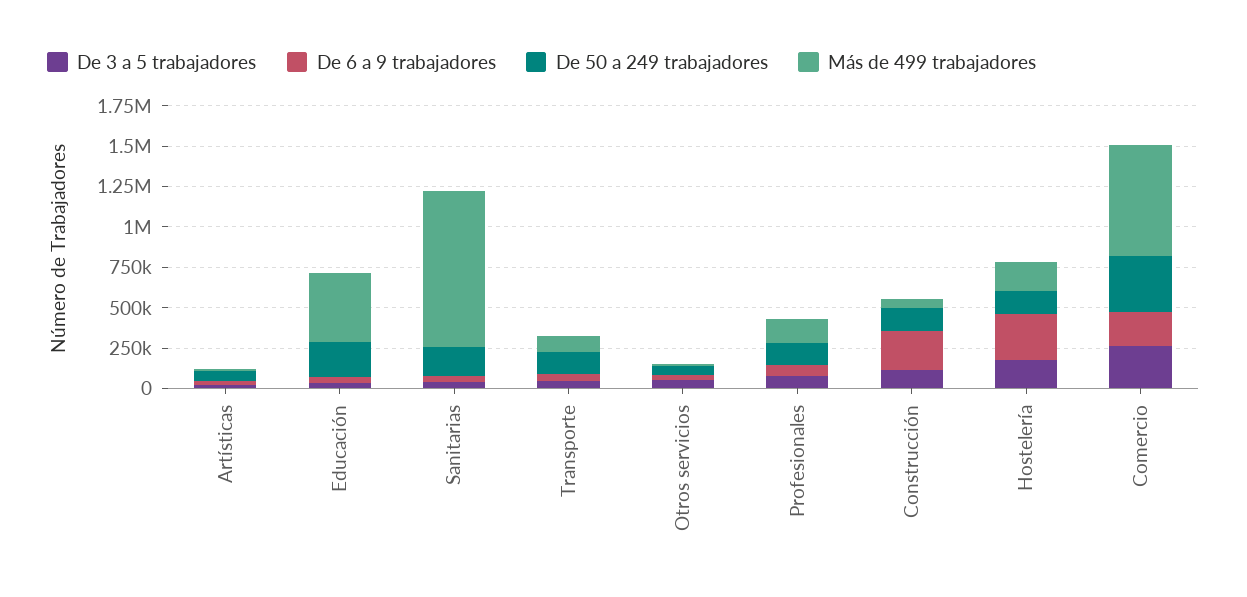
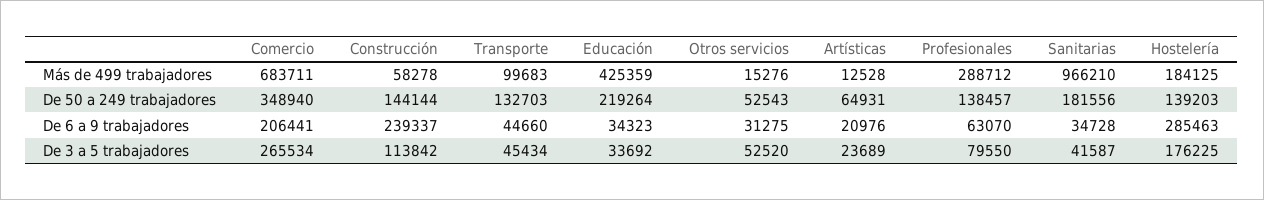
Más de 499 trabajadores, Profesionales: 150000 -> 288712

